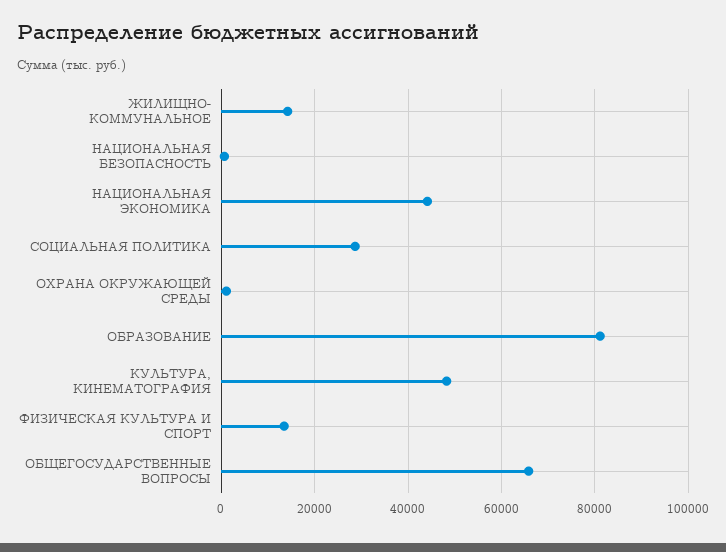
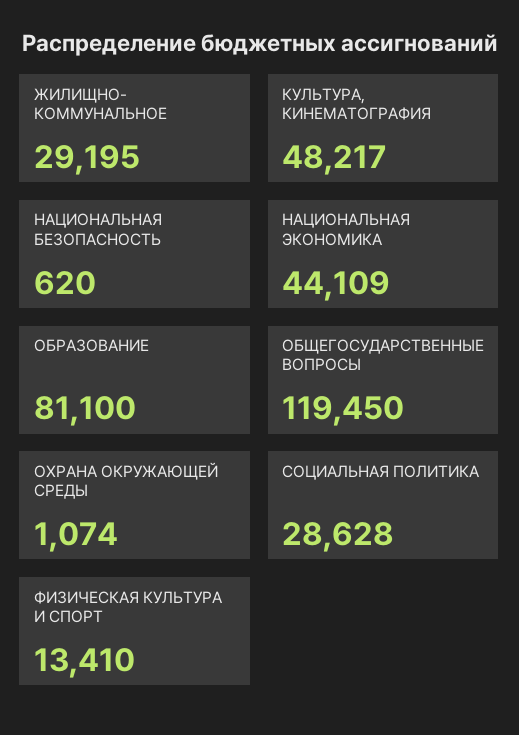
ЖИЛИЩНО- КОММУНАЛЬНОЕ: 14000 -> 29195
ОБЩЕГОСУДАРСТВЕННЫЕ ВОПРОСЫ: 66000 -> 119450

